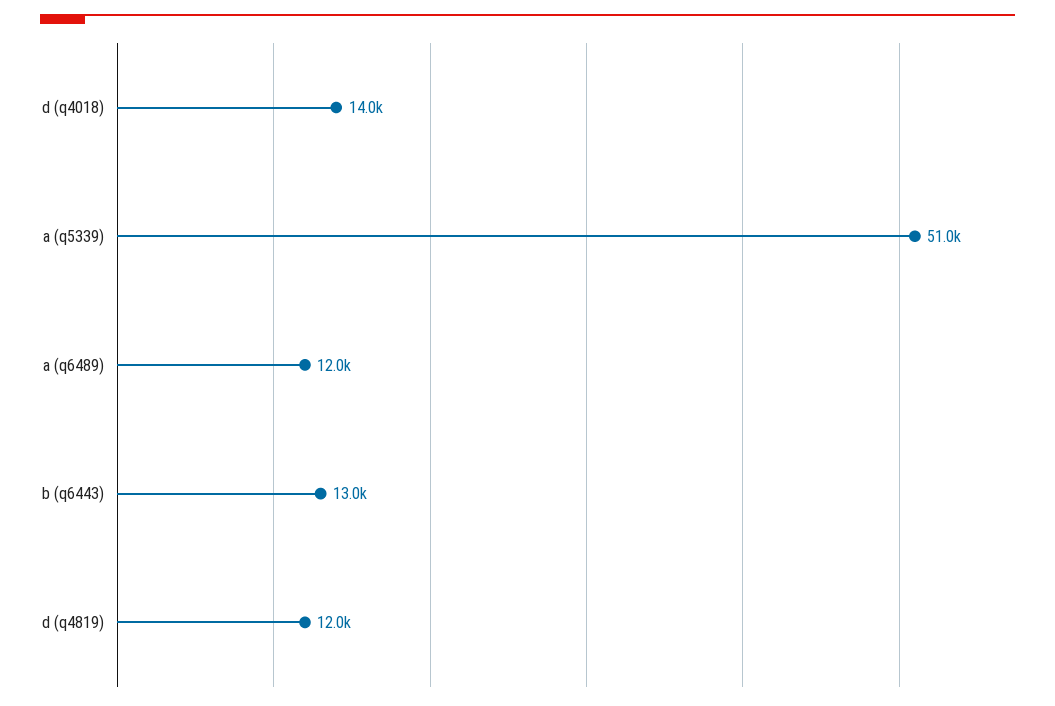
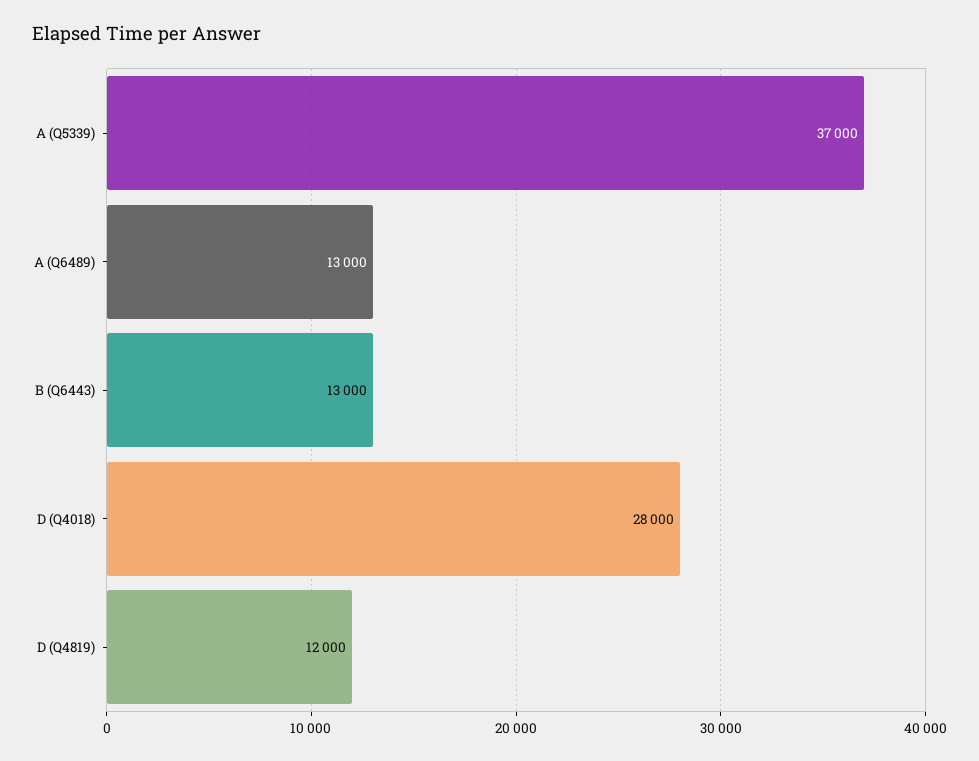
d (q4018): 14000 -> 28000
a (q5339): 51000 -> 37000
a (q6489): 12000 -> 13000

